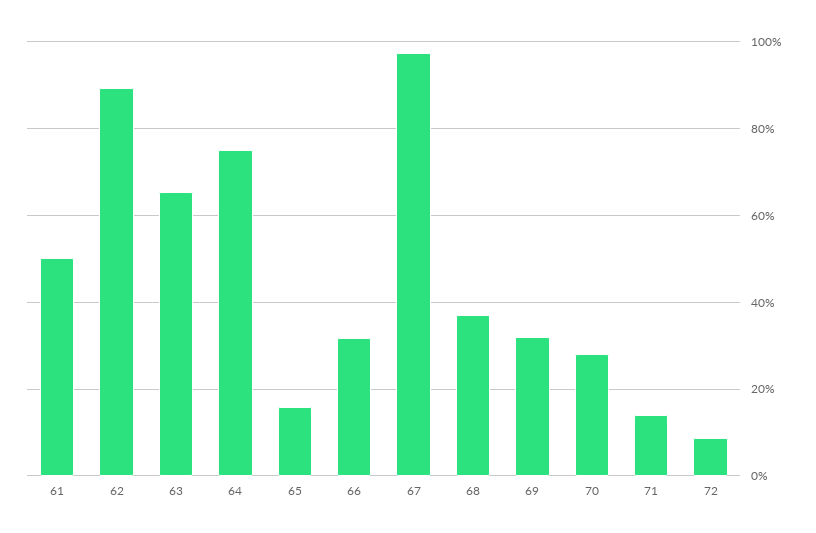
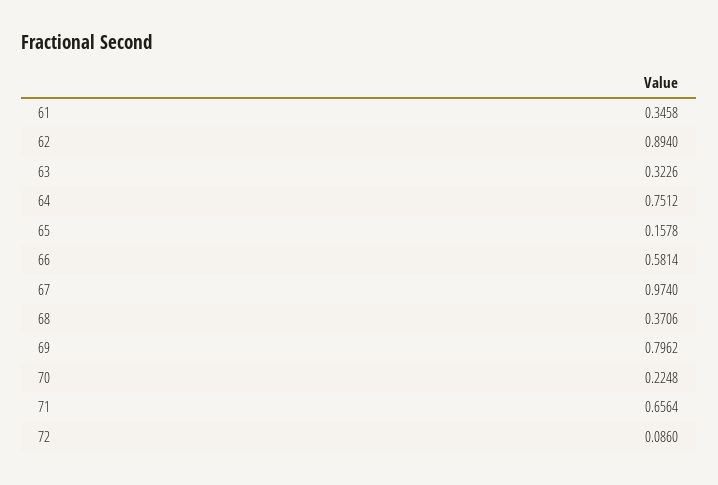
61: 0.5 -> 0.3458
63: 0.66 -> 0.3226
66: 0.32 -> 0.5814
69: 0.32 -> 0.7962
70: 0.28 -> 0.2248
71: 0.14 -> 0.6564

